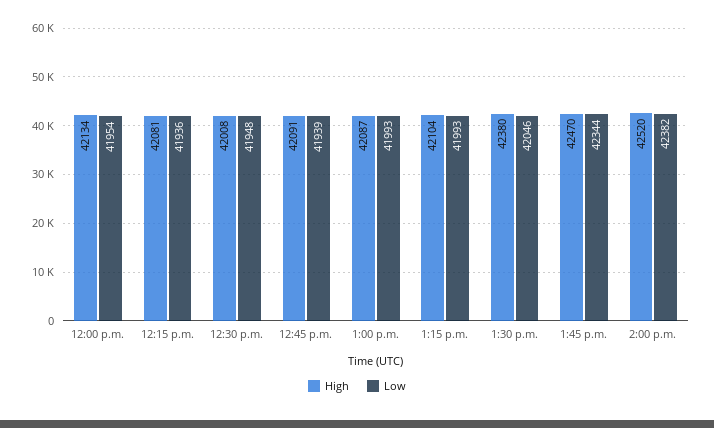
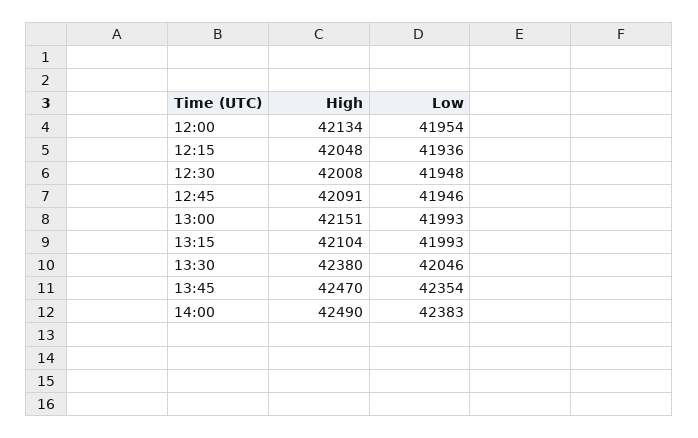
High, 12:15 p.m.: 42081 -> 42048
Low, 12:45 p.m.: 41939 -> 41946
High, 1:00 p.m.: 42087 -> 42151
Low, 1:45 p.m.: 42344 -> 42354
High, 2:00 p.m.: 42520 -> 42490
Low, 2:00 p.m.: 42382 -> 42383

